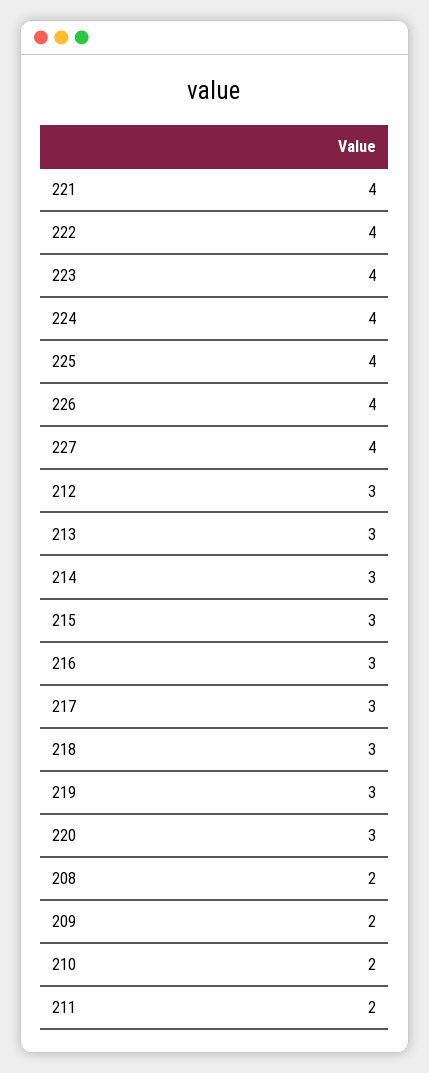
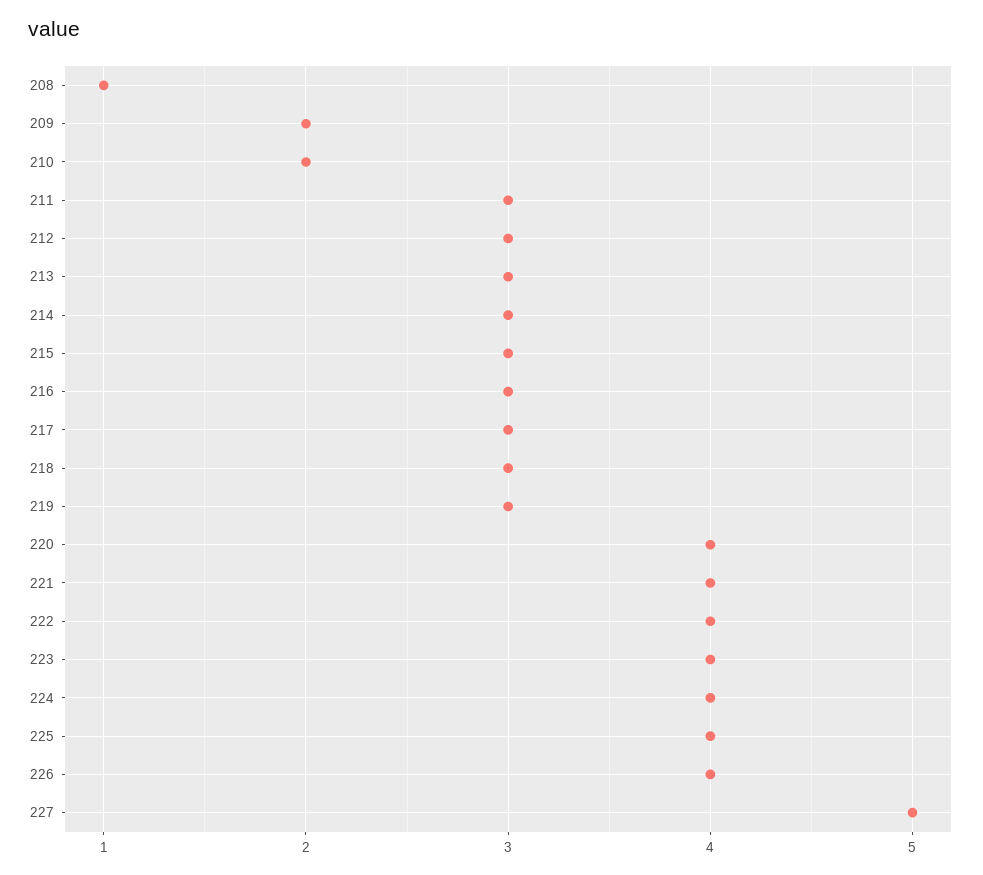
227: 4 -> 5
220: 3 -> 4
208: 2 -> 1
211: 2 -> 3

